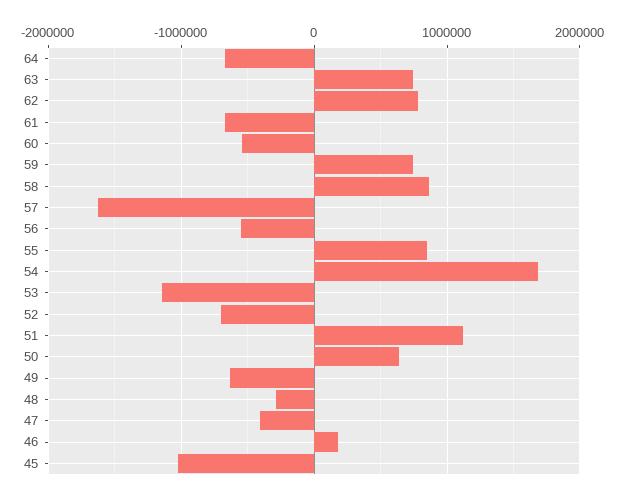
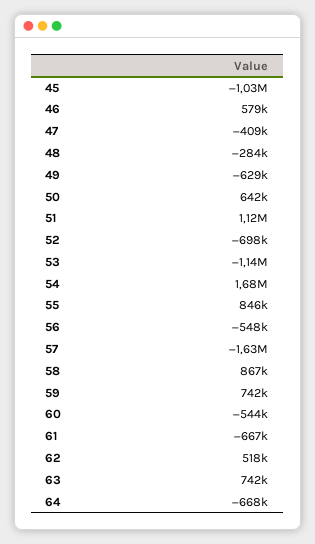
62: 800000 -> 518000
46: 200000 -> 579000

